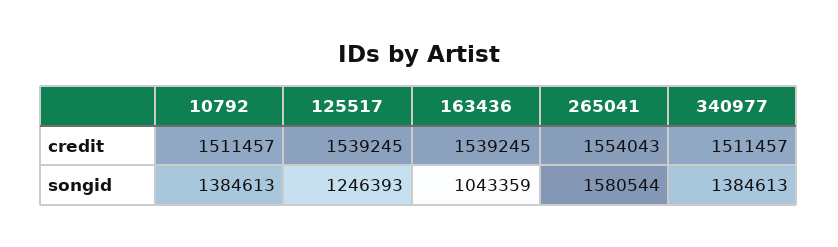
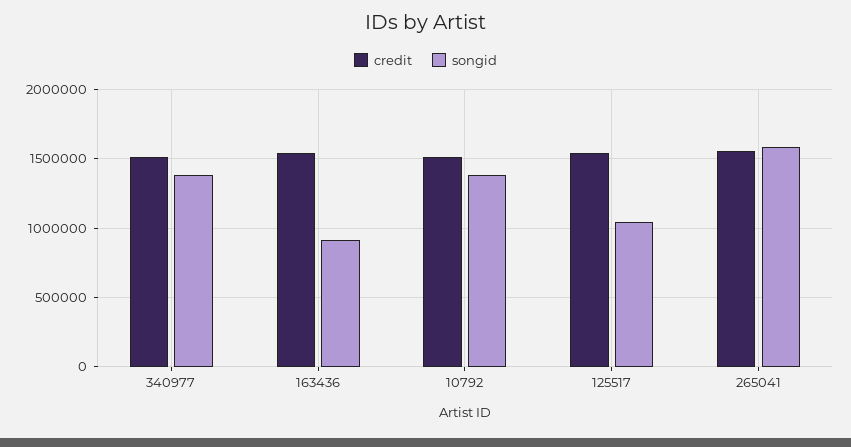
songid, 125517: 1246393 -> 1050000
songid, 163436: 1043359 -> 900000

